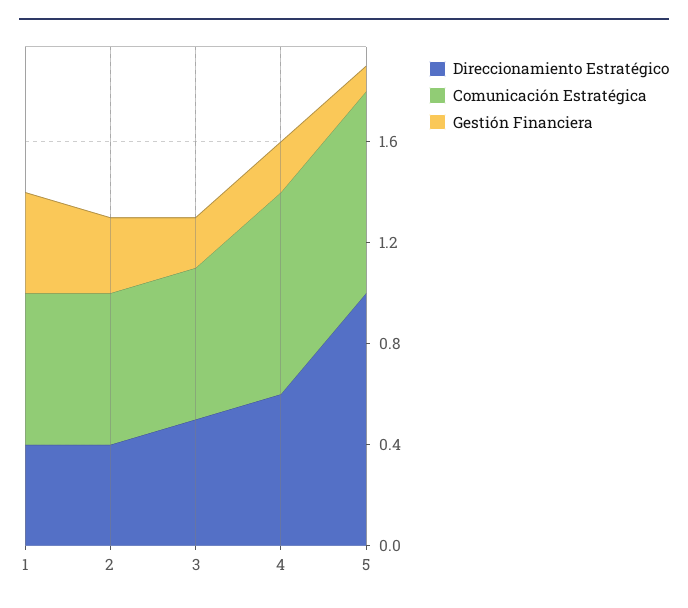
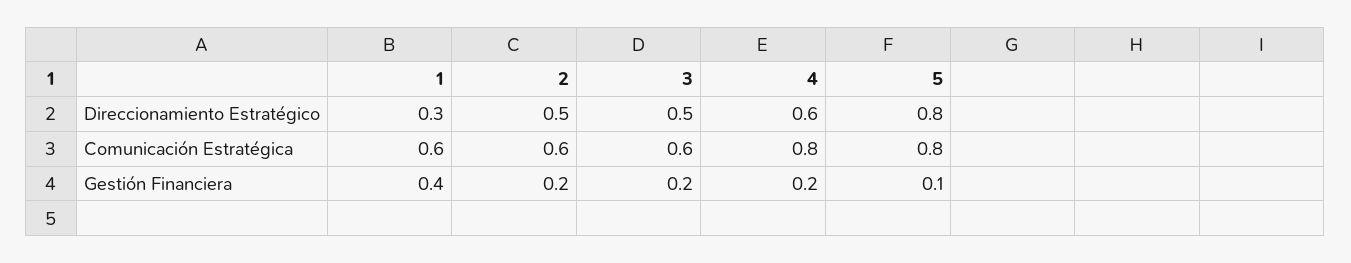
Direccionamiento Estratégico, 1: 0.4 -> 0.3
Direccionamiento Estratégico, 2: 0.4 -> 0.5
Gestión Financiera, 2: 0.3 -> 0.2
Direccionamiento Estratégico, 5: 1 -> 0.8

